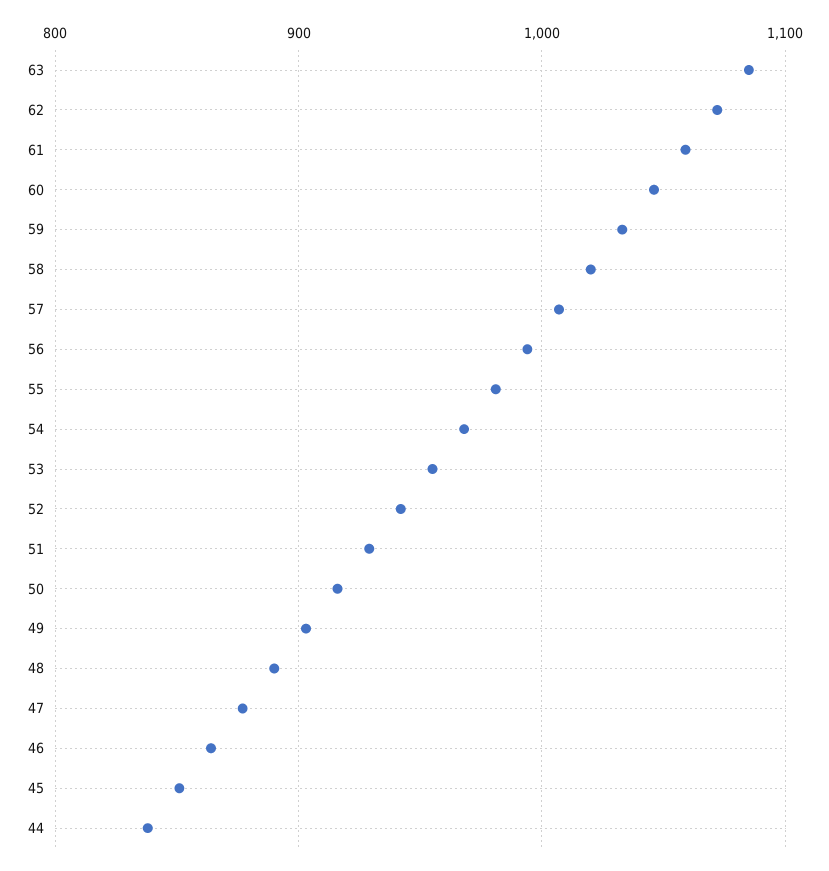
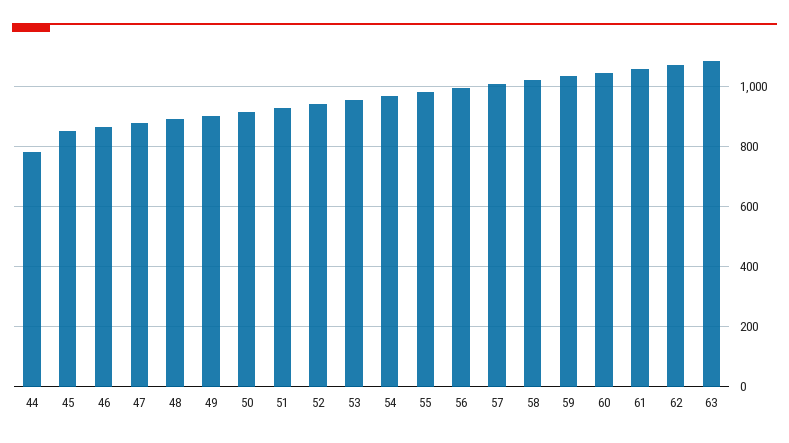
44: 840 -> 780

